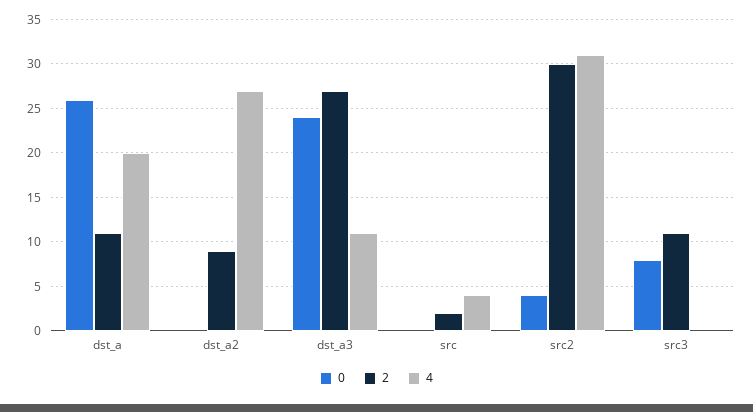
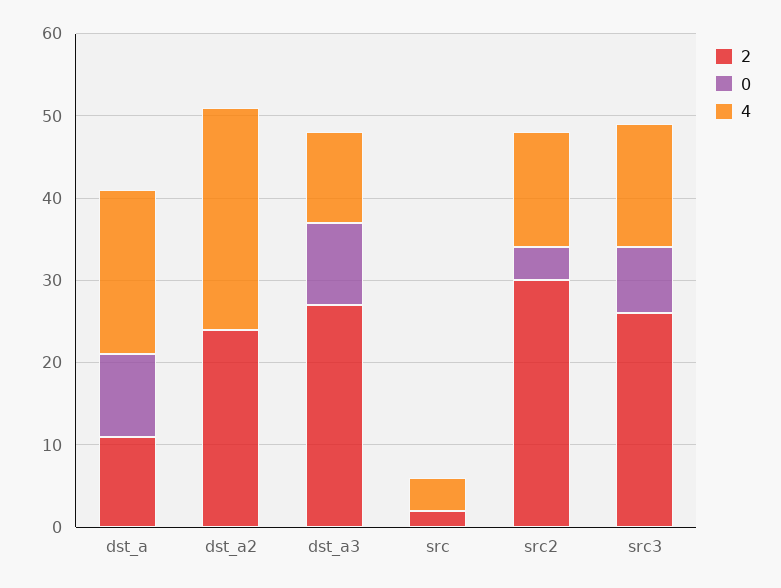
0, dst_a: 26 -> 10
2, dst_a2: 9 -> 24
0, dst_a3: 24 -> 10
4, src2: 31 -> 14
2, src3: 11 -> 26
4, src3: 0 -> 15

